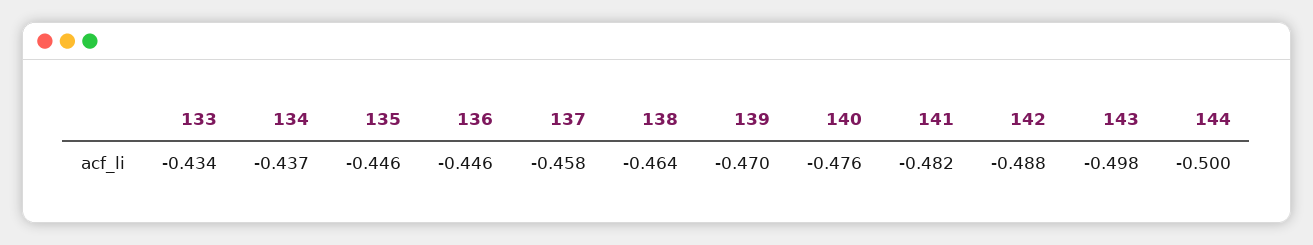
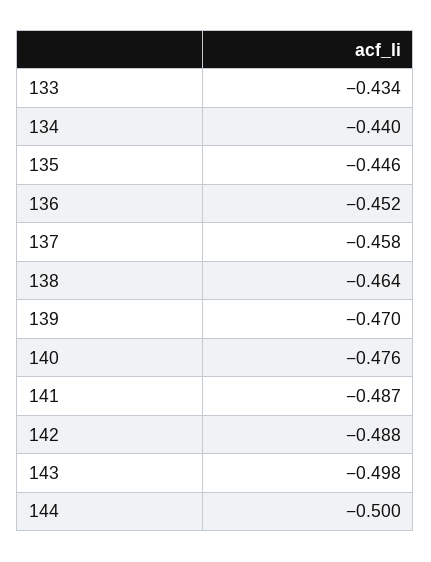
134: -0.437 -> -0.44
136: -0.446 -> -0.452
141: -0.482 -> -0.487

